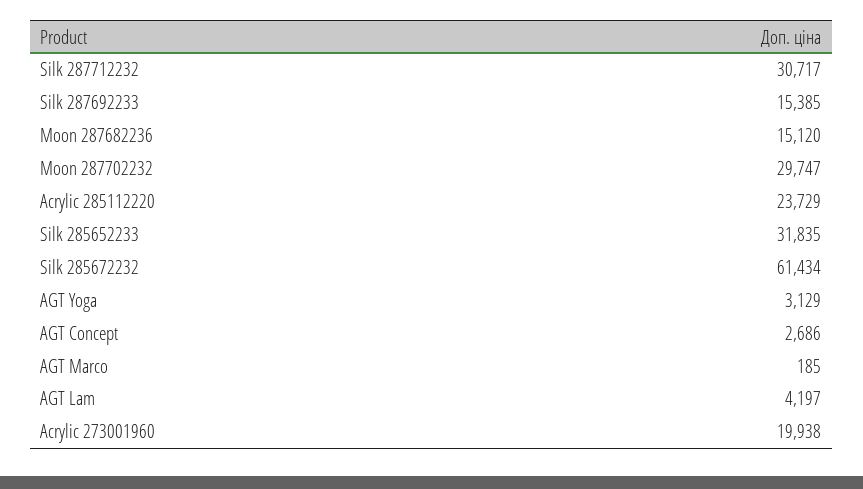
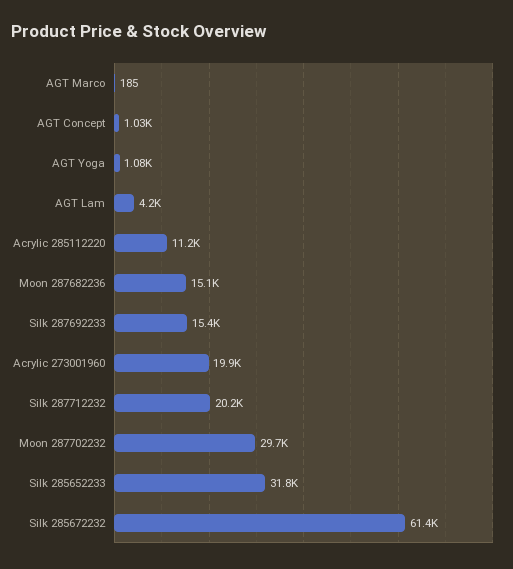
Silk 287712232: 30717 -> 20200
Acrylic 285112220: 23729 -> 11200
AGT Yoga: 3129 -> 1080
AGT Concept: 2686 -> 1030

